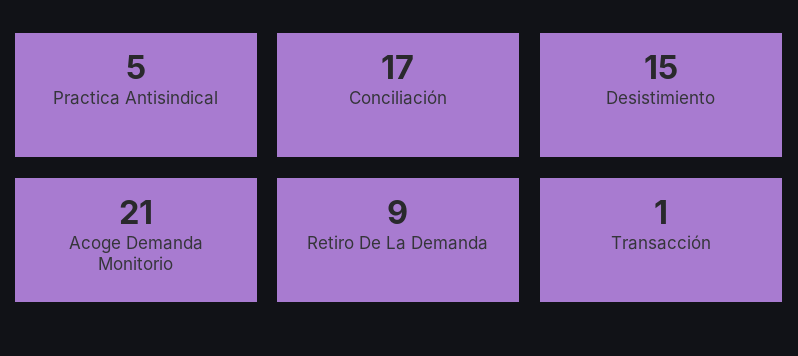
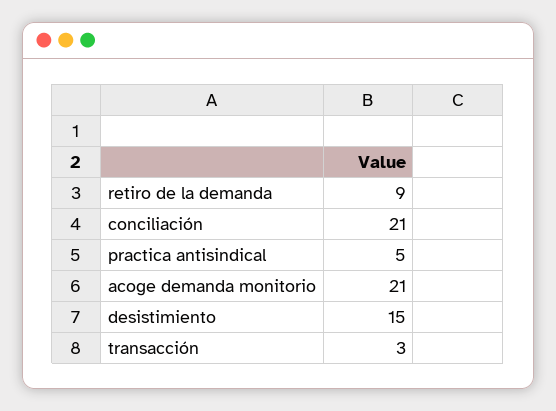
Conciliación: 17 -> 21
Transacción: 1 -> 3

